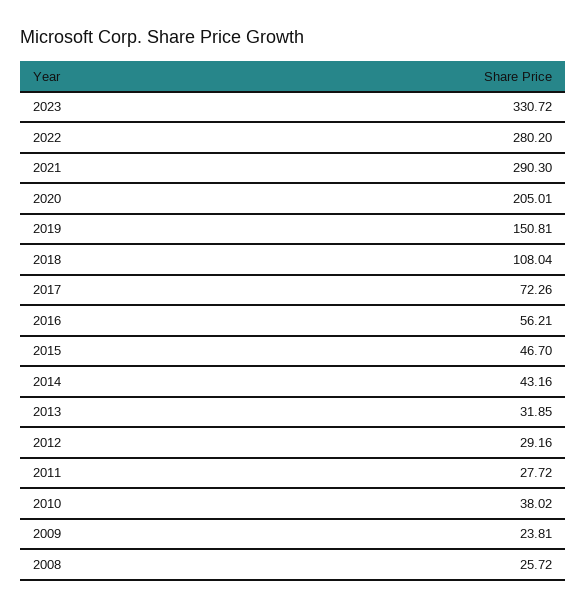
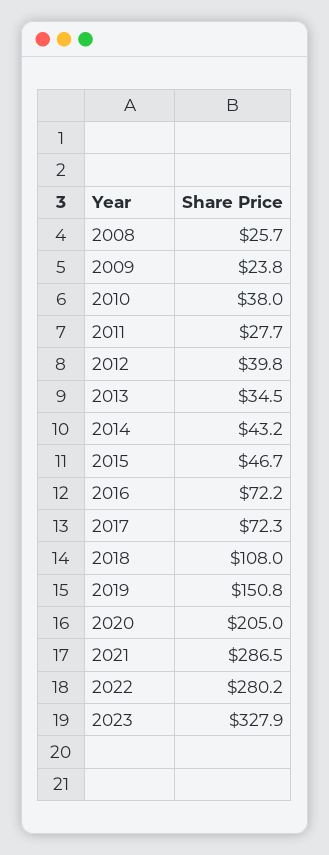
2023: 330.72 -> 327.9
2021: 290.3 -> 286.5
2016: 56.21 -> 72.2
2013: 31.85 -> 34.5
2012: 29.16 -> 39.8

